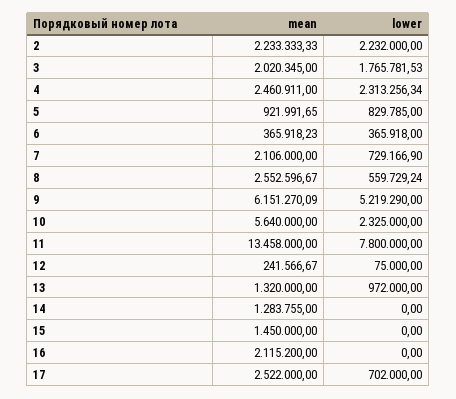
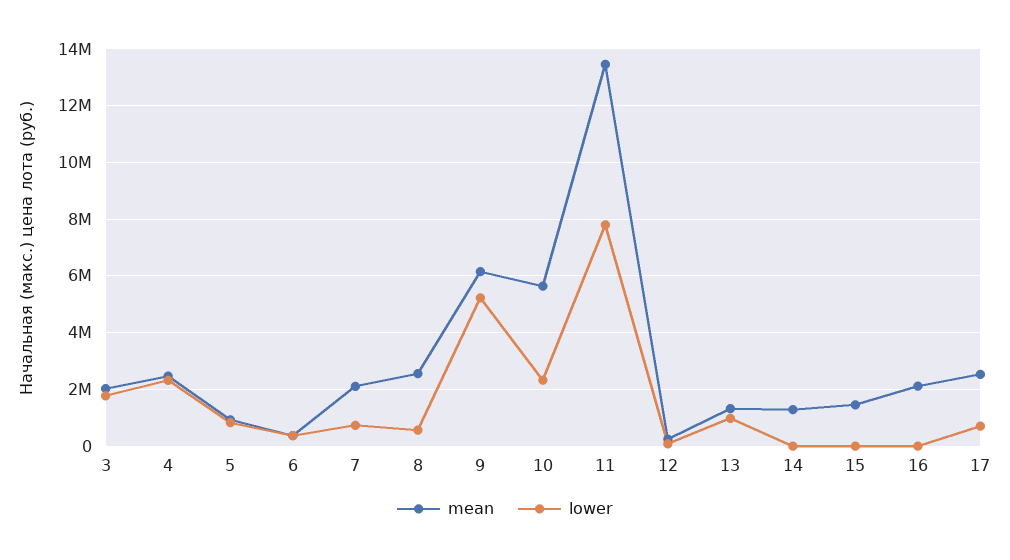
mean, 2: 2233333.33 -> none
lower, 2: 2232000 -> none

